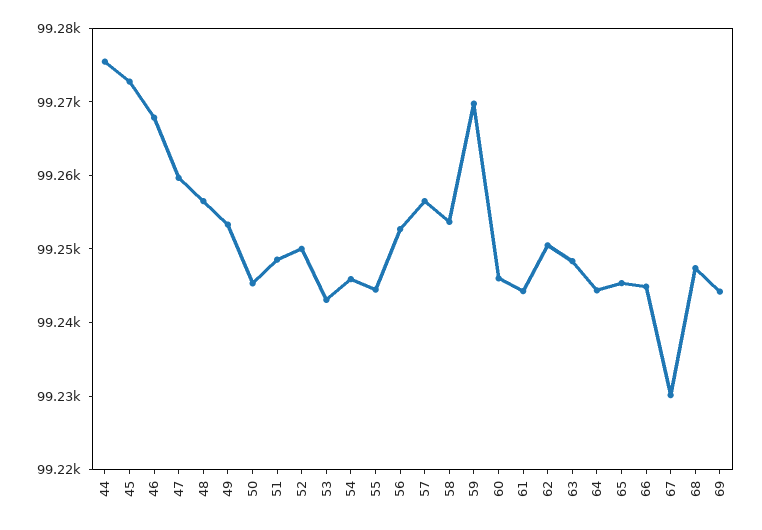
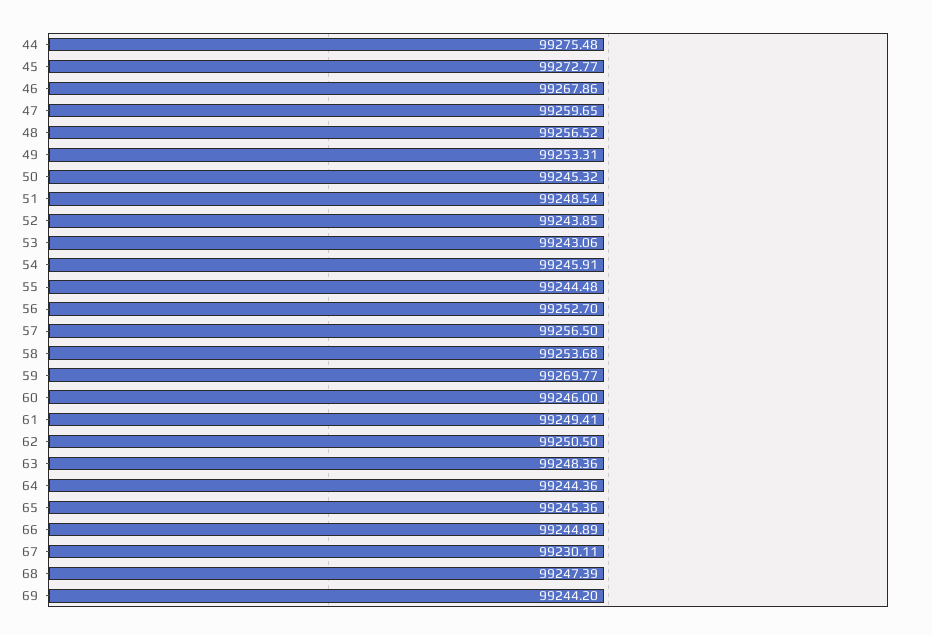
52: 99250 -> 99243.85
61: 99244 -> 99249.41

